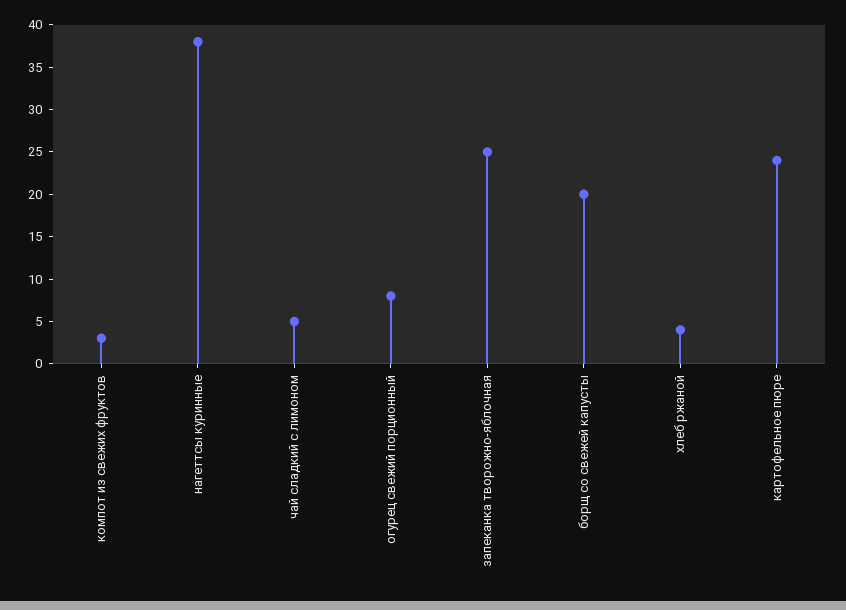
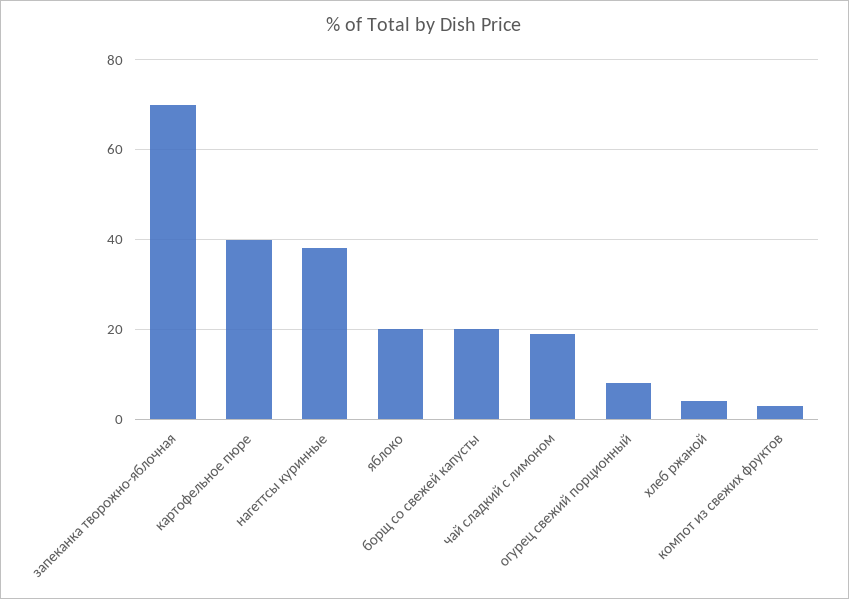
чай сладкий с лимоном: 5 -> 20
запеканка творожно-яблочная: 25 -> 70
картофельное пюре: 24 -> 40
яблоко: none -> 20

